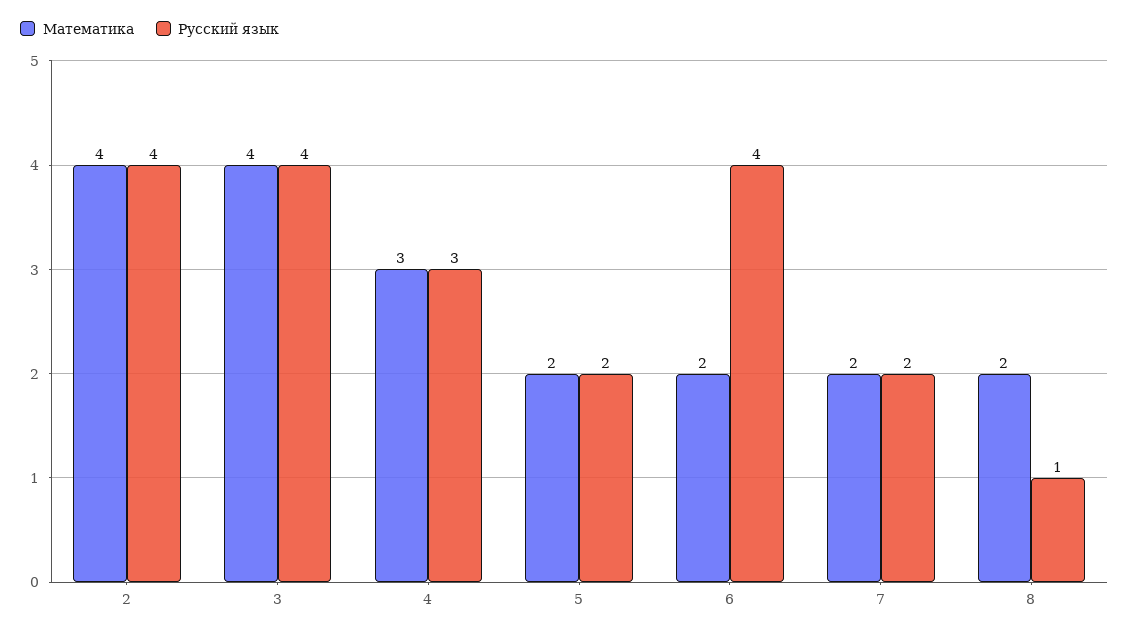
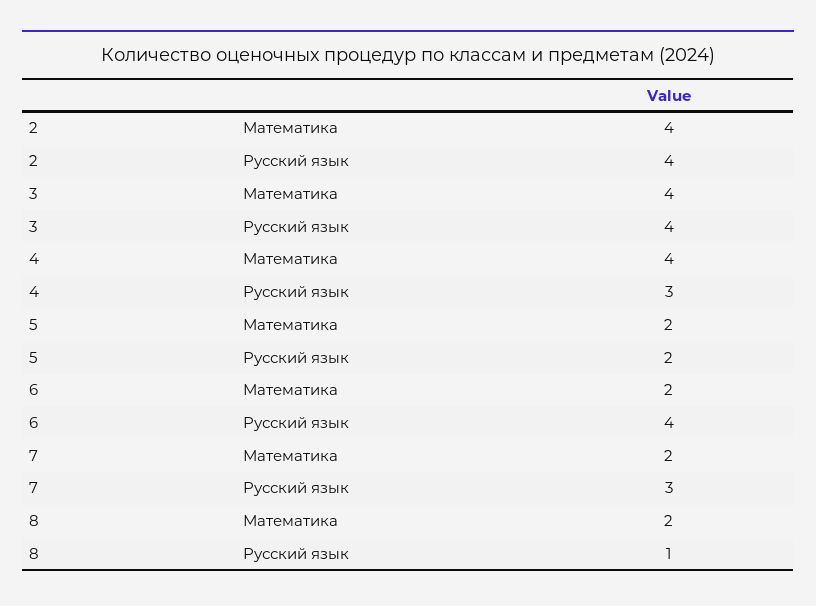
Математика, 4: 3 -> 4
Русский язык, 7: 2 -> 3

